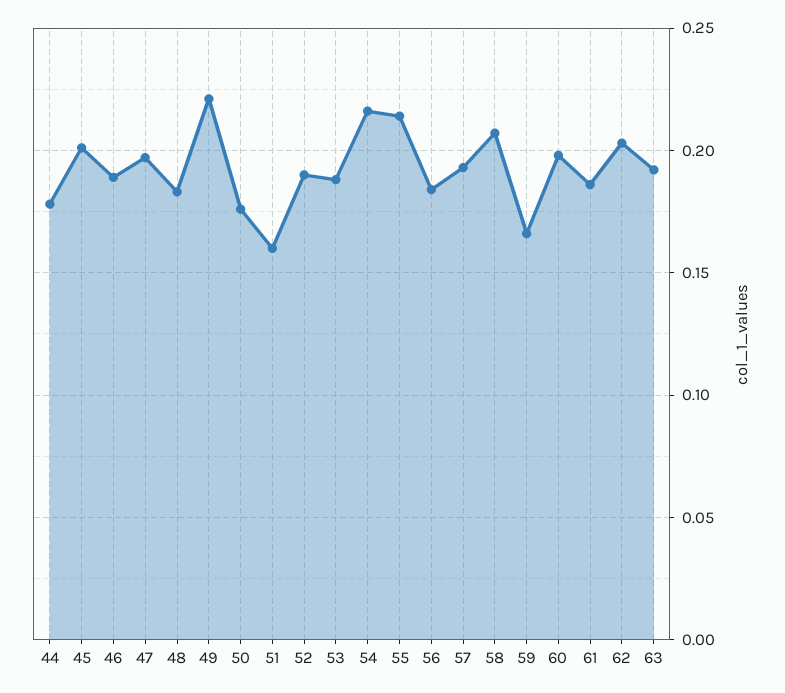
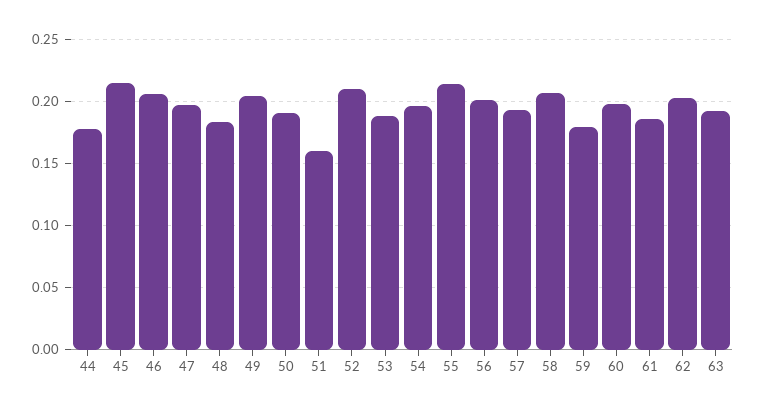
45: 0.2 -> 0.215
46: 0.19 -> 0.205
49: 0.22 -> 0.205
50: 0.175 -> 0.19
52: 0.19 -> 0.21
54: 0.215 -> 0.195
56: 0.185 -> 0.2
59: 0.165 -> 0.18

